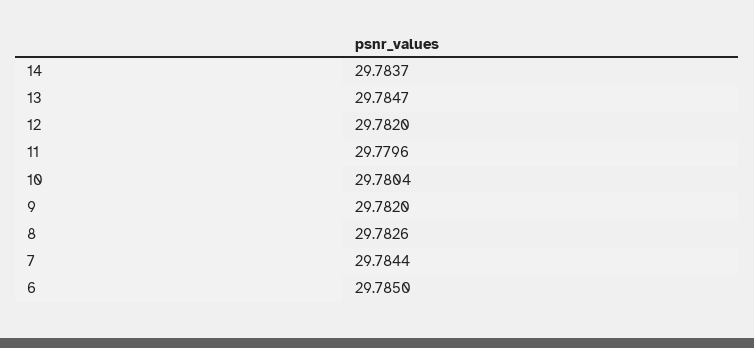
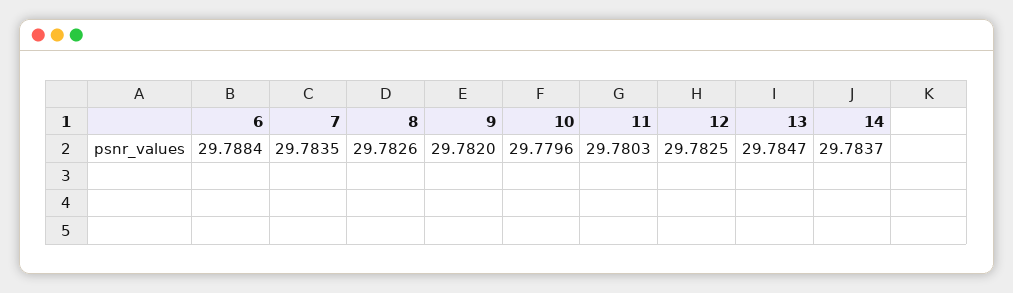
12: 29.782 -> 29.7825
11: 29.7796 -> 29.7803
10: 29.7804 -> 29.7796
7: 29.7844 -> 29.7835
6: 29.785 -> 29.7884

